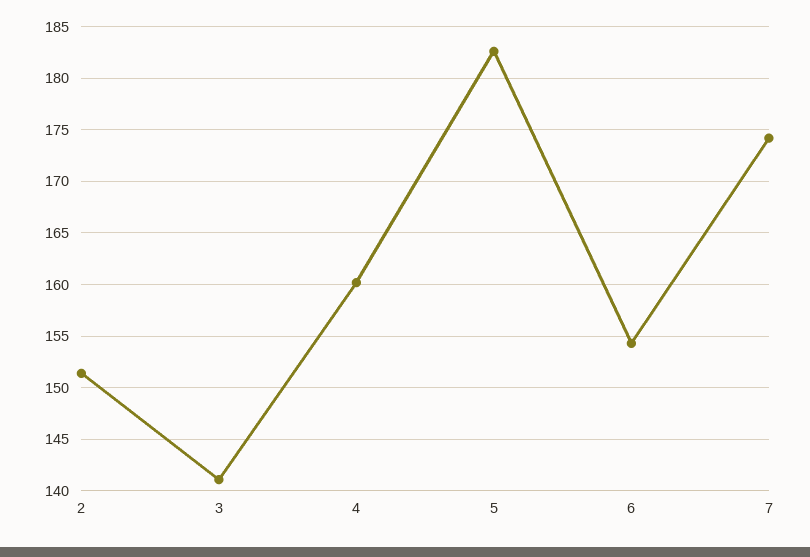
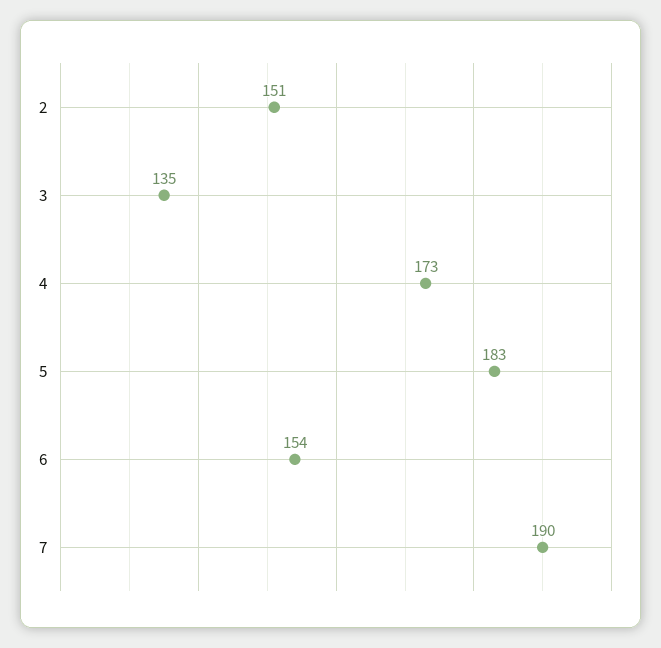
3: 141 -> 135
4: 160 -> 173
7: 174 -> 190

